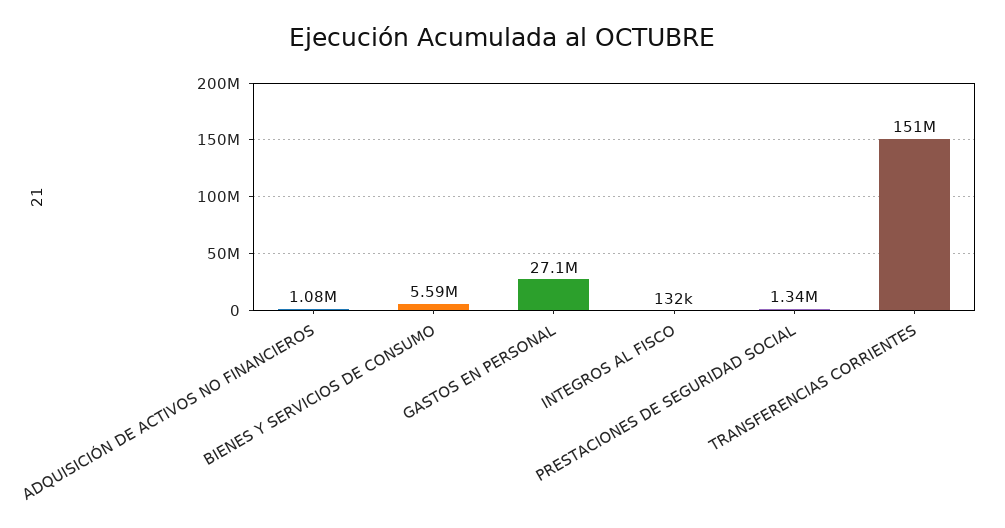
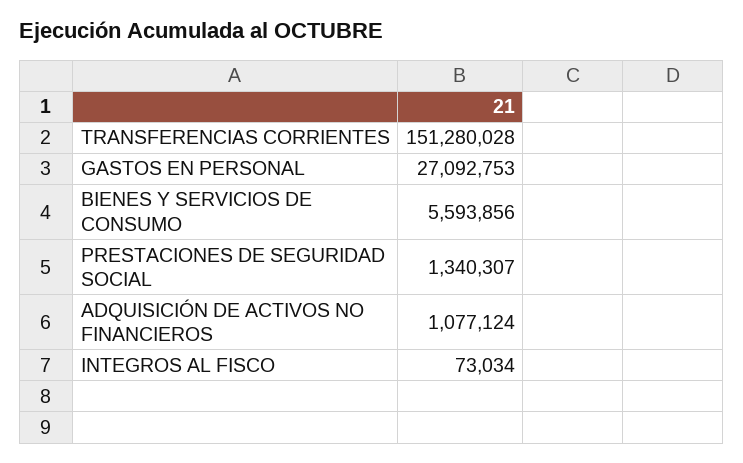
INTEGROS AL FISCO: 132000 -> 73034

